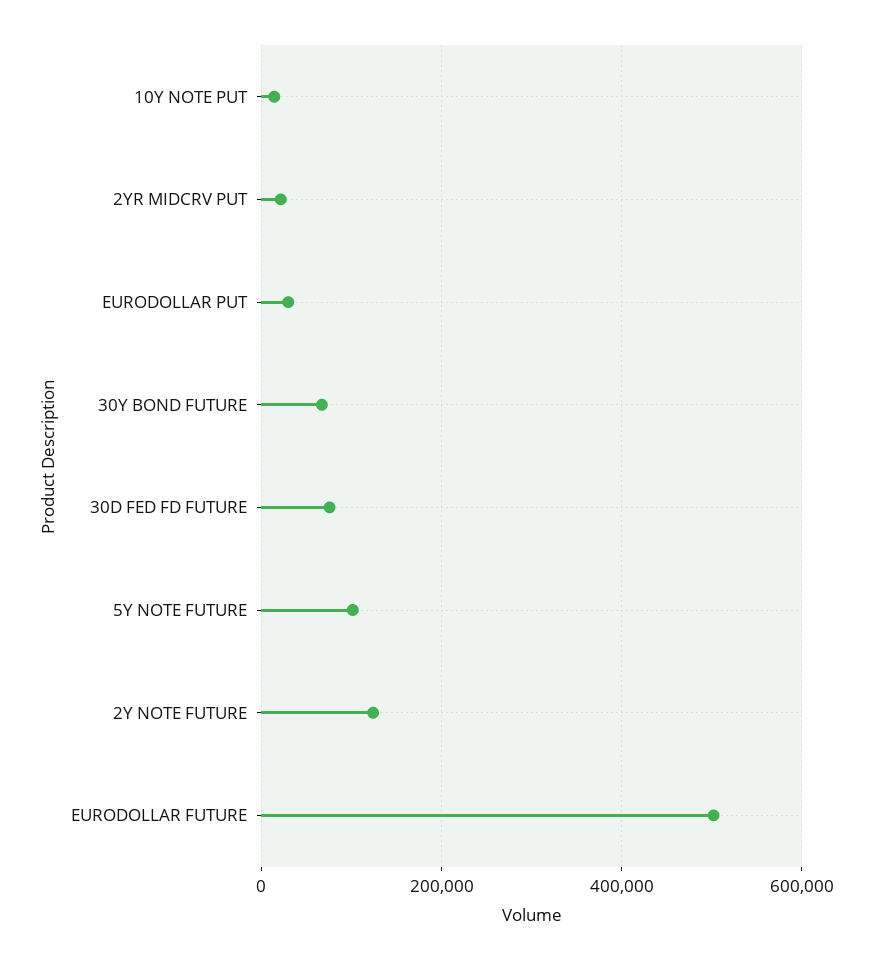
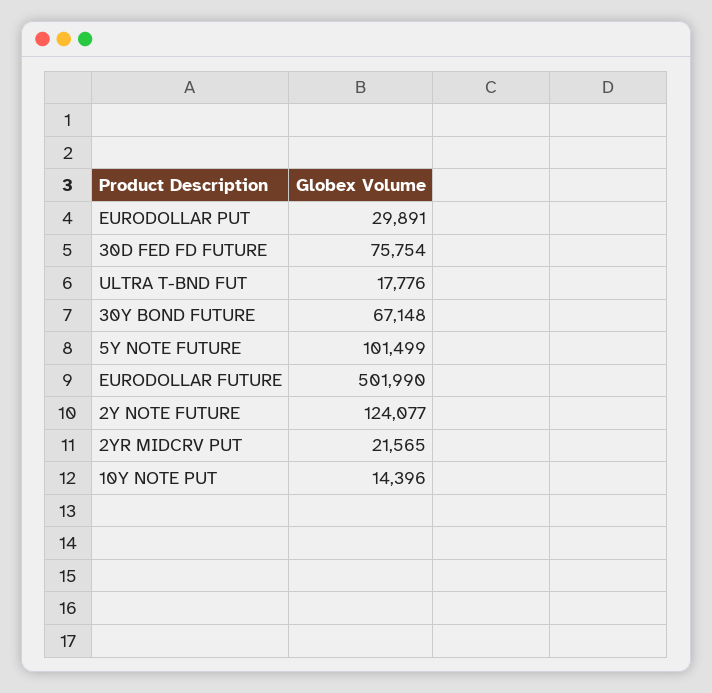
ULTRA T-BND FUT: none -> 17776

